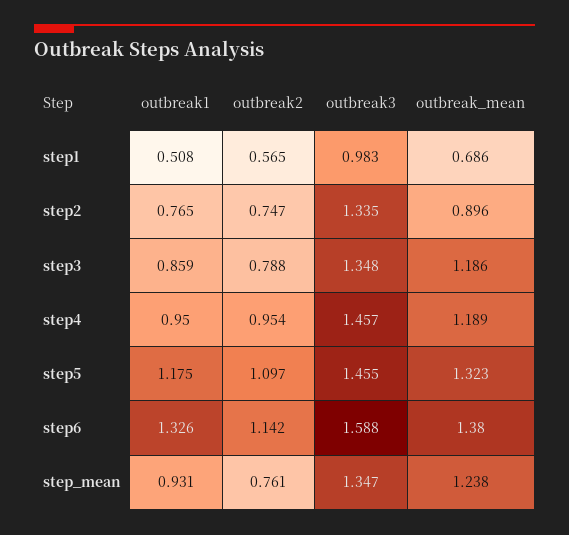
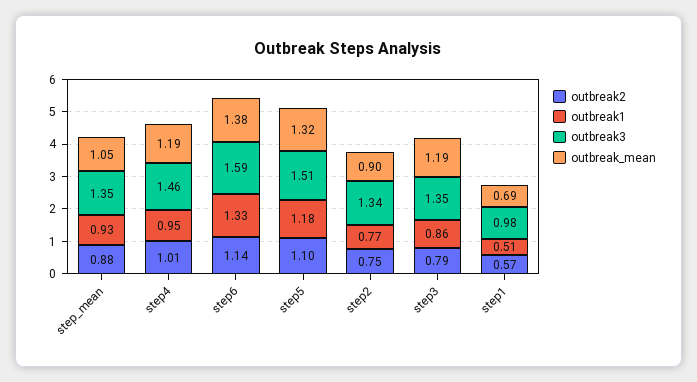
outbreak2, step4: 0.954 -> 1.01
outbreak3, step5: 1.455 -> 1.51
outbreak2, step_mean: 0.761 -> 0.88
outbreak_mean, step_mean: 1.238 -> 1.05

